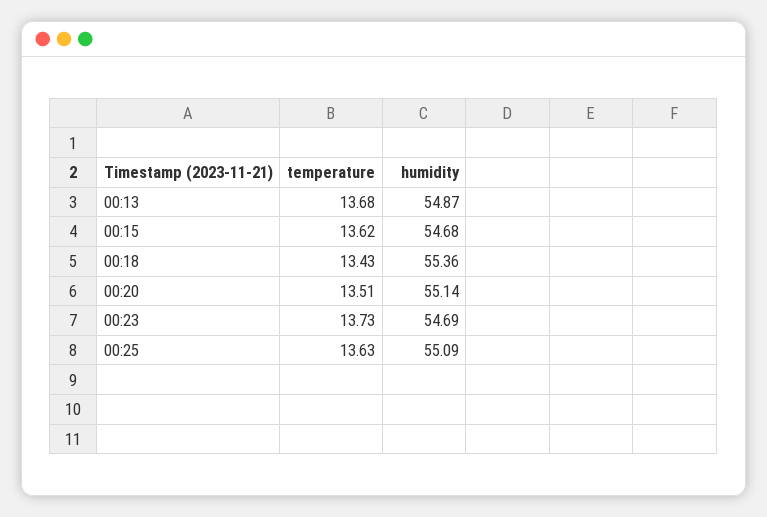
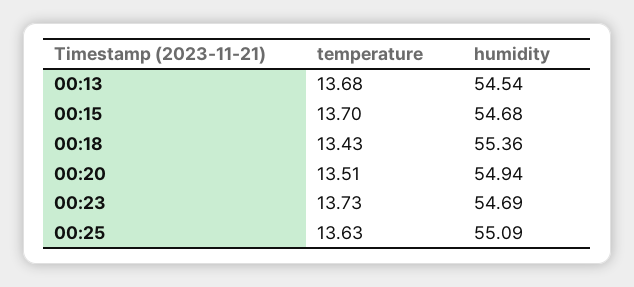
humidity, 00:13: 54.87 -> 54.54
temperature, 00:15: 13.62 -> 13.7
humidity, 00:20: 55.14 -> 54.94

